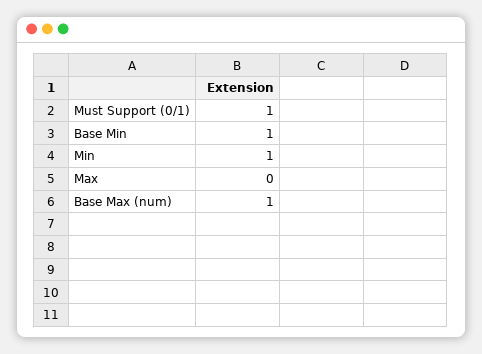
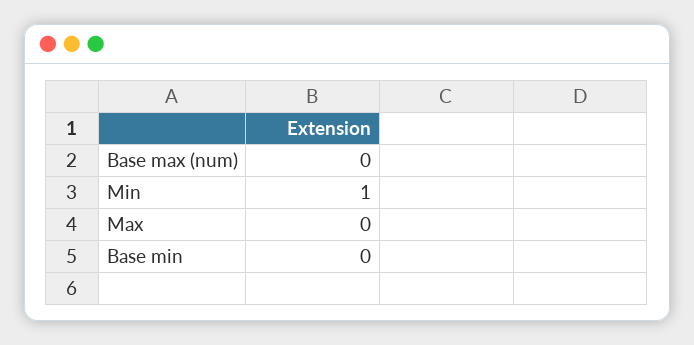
Must Support (0/1): 1 -> none
Base Min: 1 -> 0
Base Max (num): 1 -> 0

